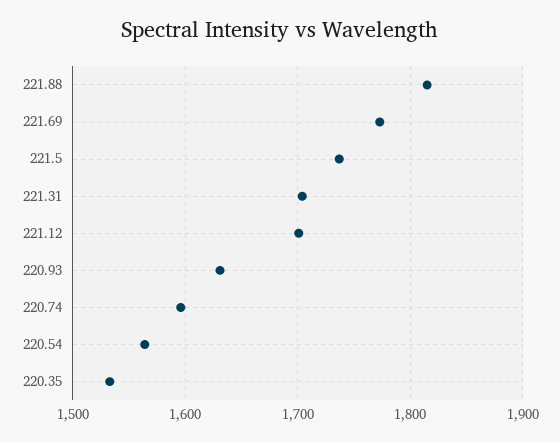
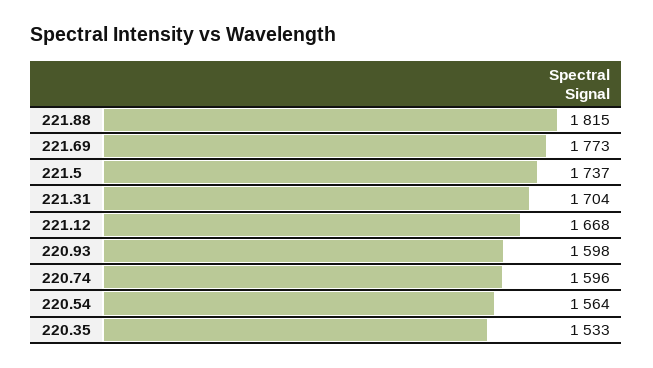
221.12: 1700 -> 1668
220.93: 1630 -> 1598

